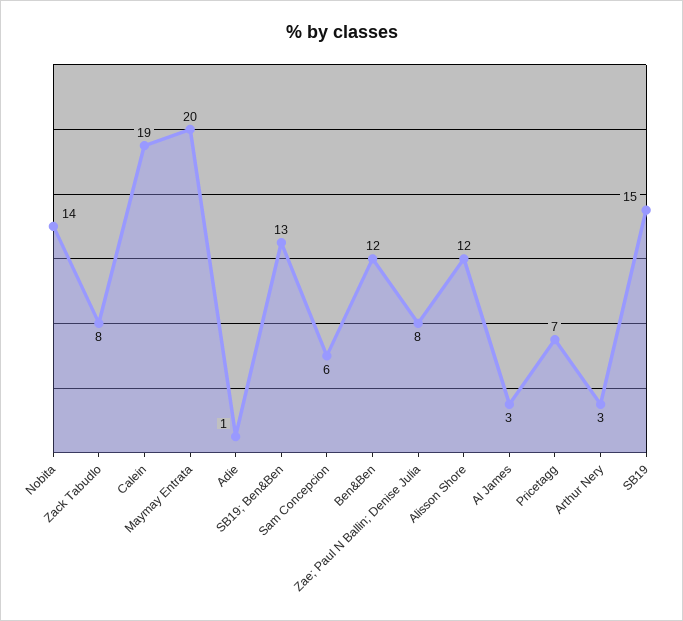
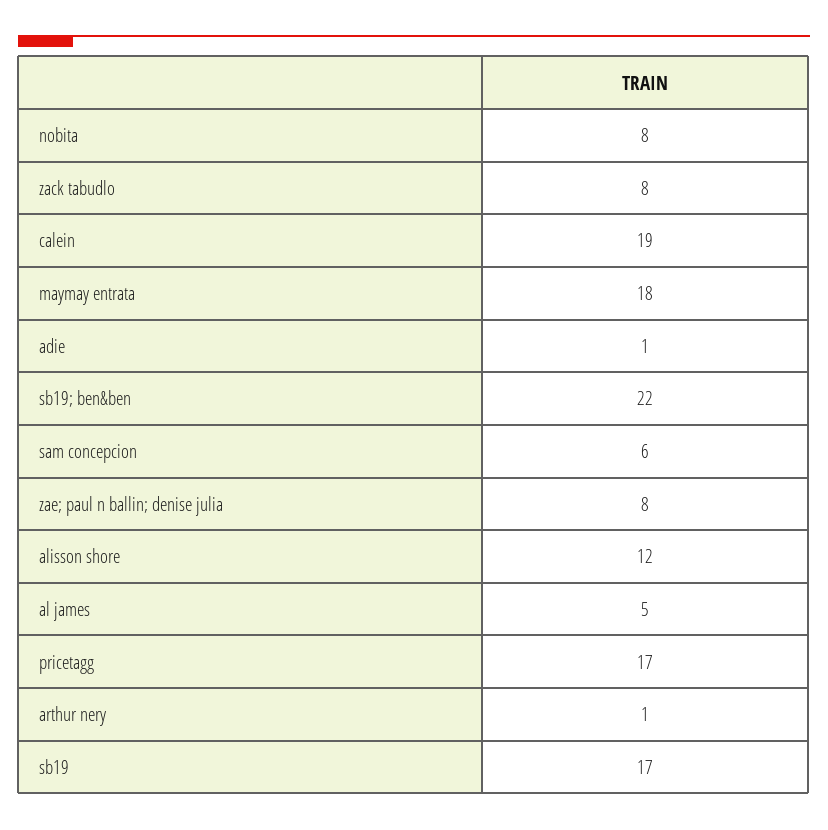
Nobita: 14 -> 8
Maymay Entrata: 20 -> 18
SB19; Ben&Ben: 13 -> 22
Ben&Ben: 12 -> none
Al James: 3 -> 5
Pricetagg: 7 -> 17
Arthur Nery: 3 -> 1
SB19: 15 -> 17

